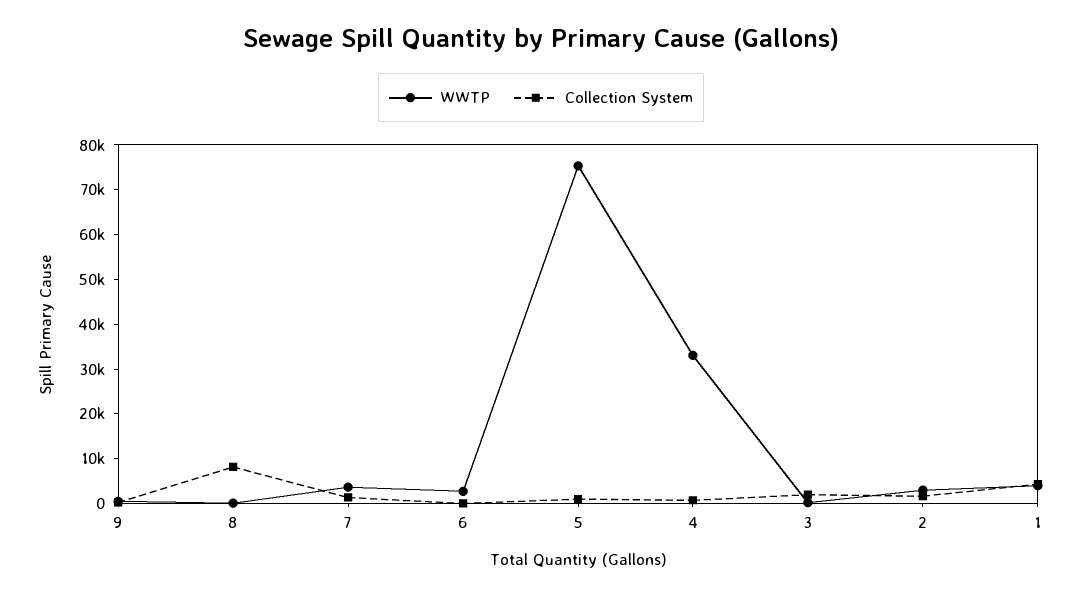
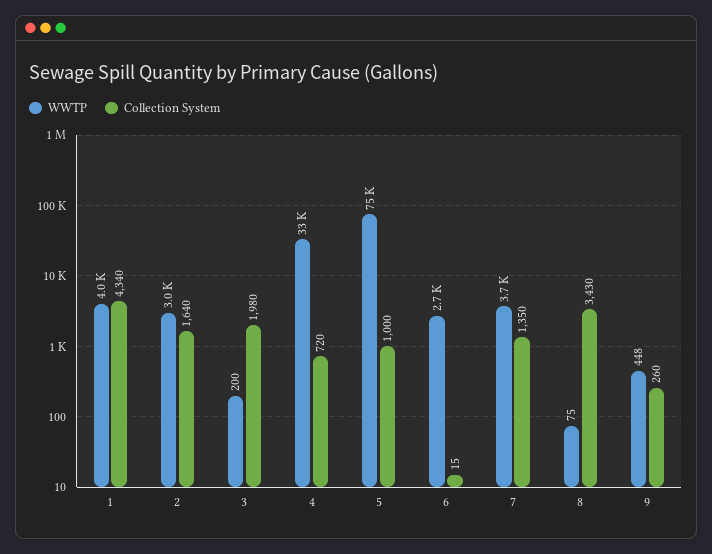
Collection System, 8: 8000 -> 3430

